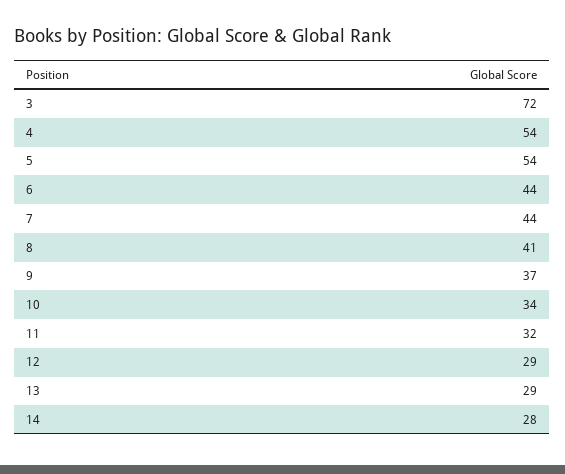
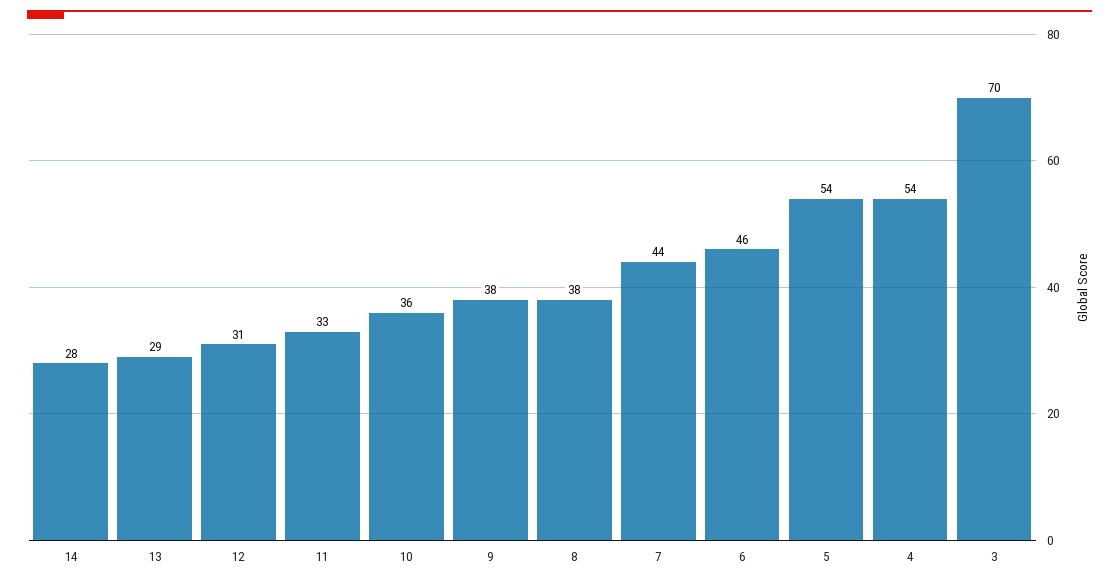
3: 72 -> 70
6: 44 -> 46
8: 41 -> 38
9: 37 -> 38
10: 34 -> 36
11: 32 -> 33
12: 29 -> 31

